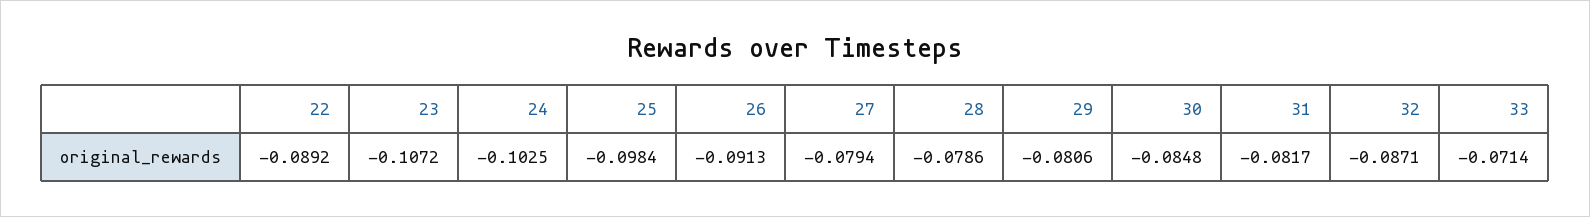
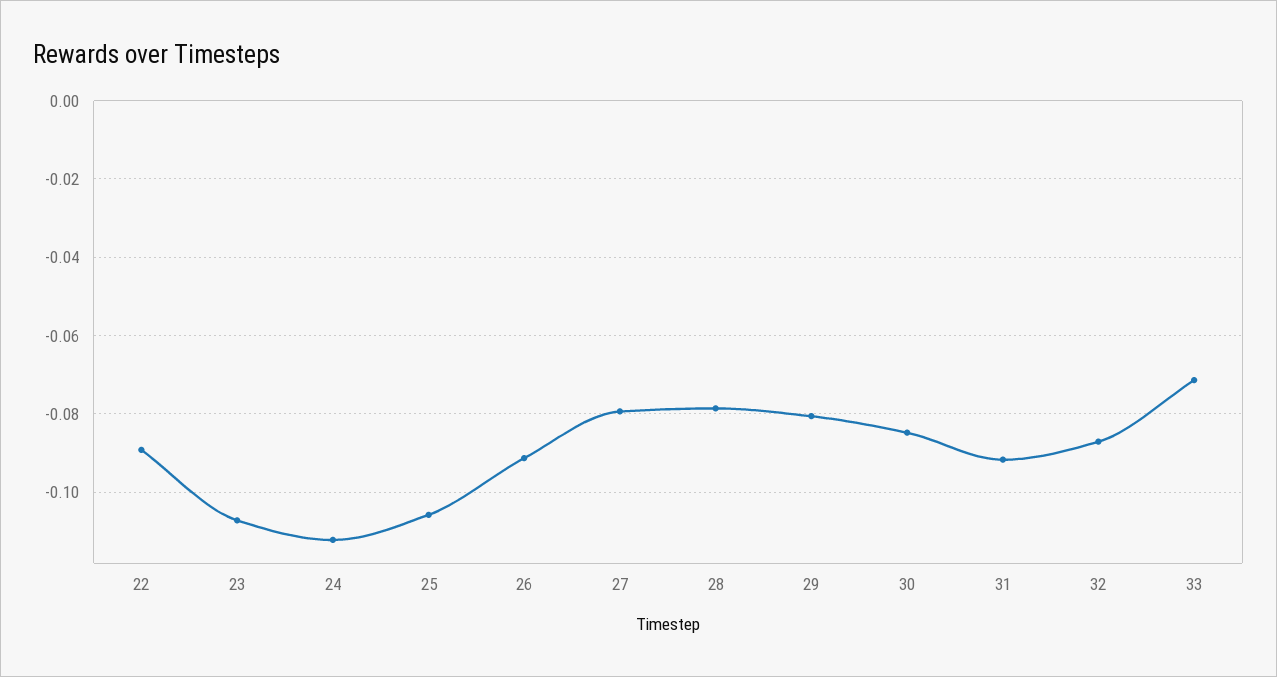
24: -0.1025 -> -0.112
25: -0.0984 -> -0.106
31: -0.0817 -> -0.092

